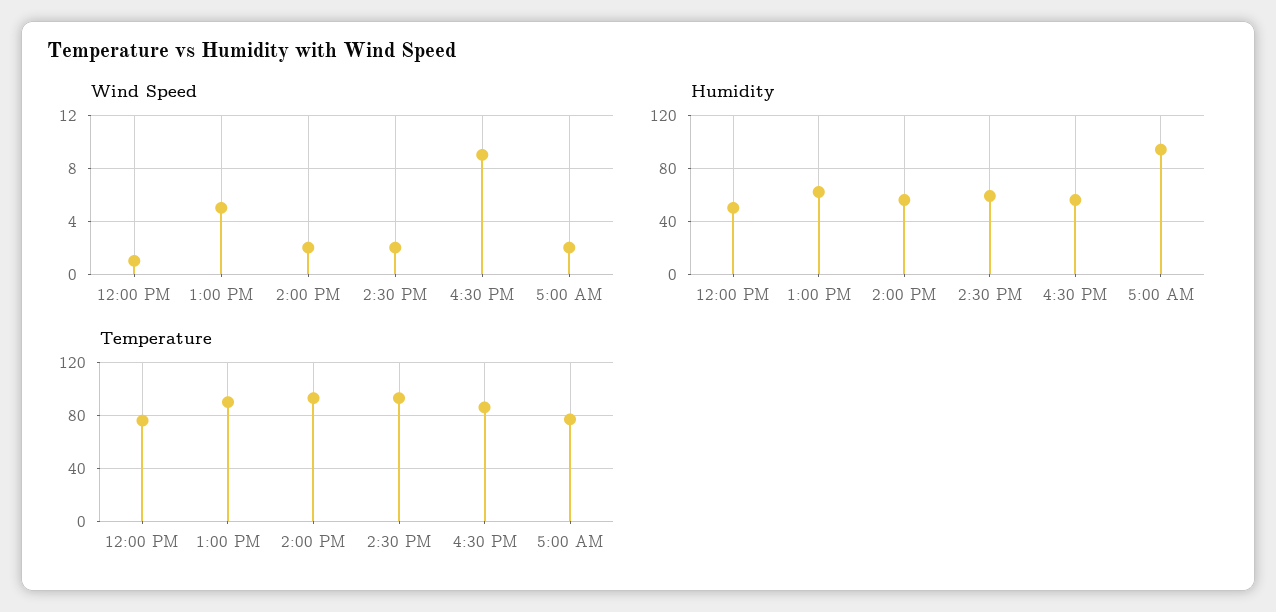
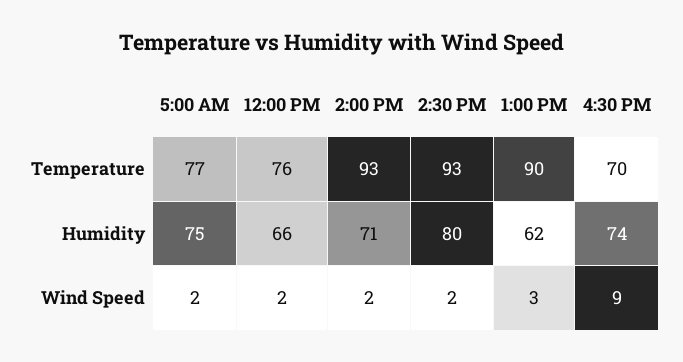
Wind Speed, 12:00 PM: 1 -> 2
Wind Speed, 1:00 PM: 5 -> 3
Humidity, 12:00 PM: 50 -> 66
Humidity, 2:00 PM: 55 -> 71
Humidity, 2:30 PM: 60 -> 80
Humidity, 4:30 PM: 55 -> 74
Humidity, 5:00 AM: 95 -> 75
Temperature, 4:30 PM: 85 -> 70

